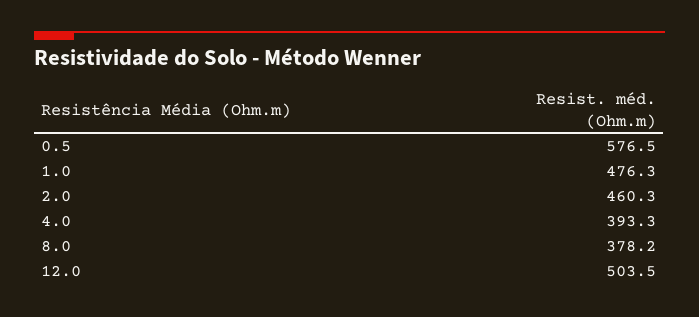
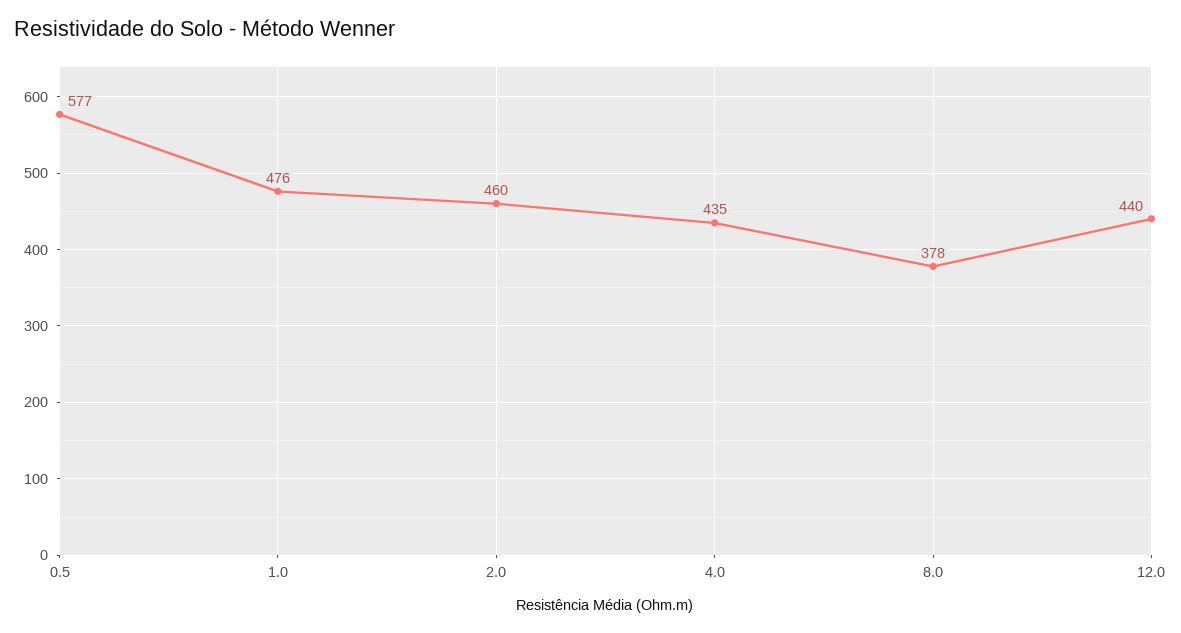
4.0: 393.3 -> 435
12.0: 503.5 -> 440

